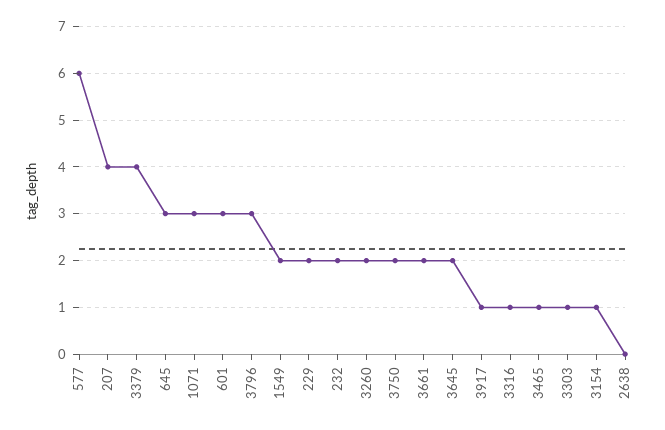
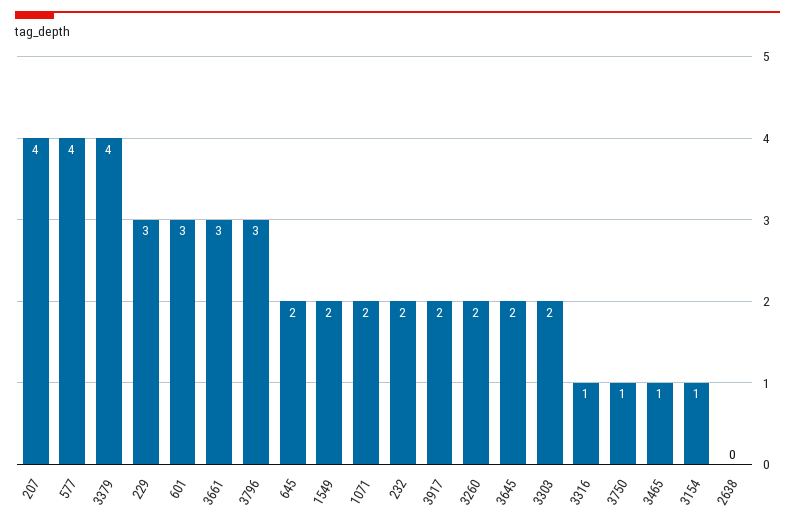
577: 6 -> 4
645: 3 -> 2
1071: 3 -> 2
229: 2 -> 3
3750: 2 -> 1
3661: 2 -> 3
3917: 1 -> 2
3303: 1 -> 2

